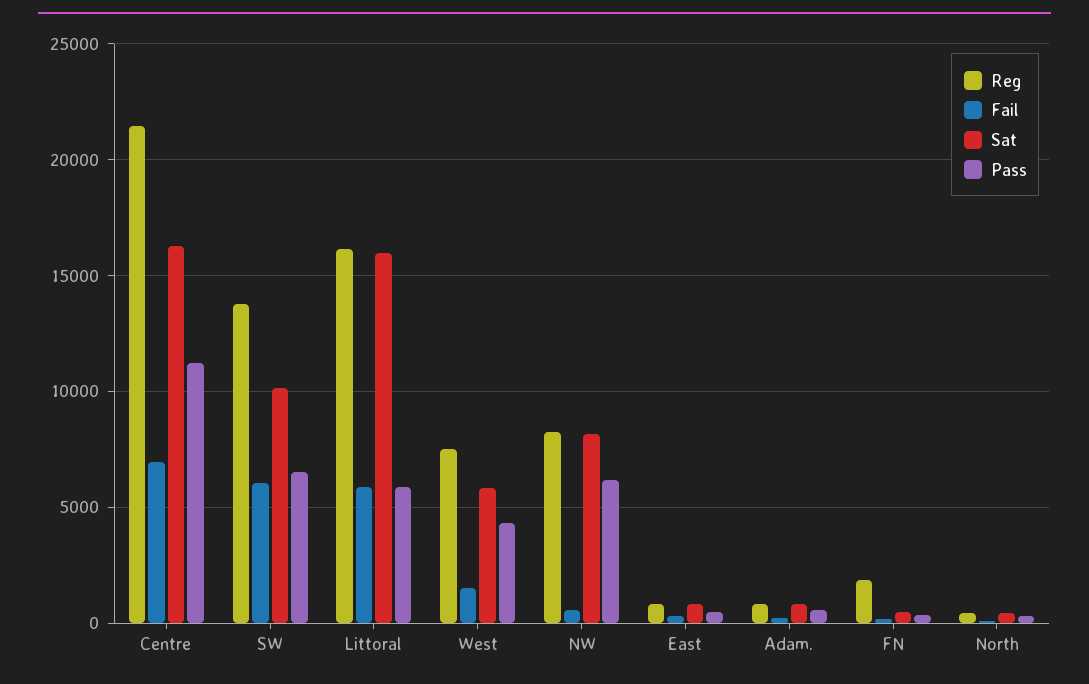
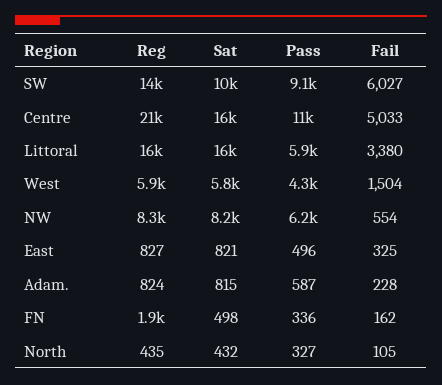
Fail, Centre: 7000 -> 5033
Pass, SW: 6500 -> 9100
Fail, Littoral: 6000 -> 3380
Reg, West: 7500 -> 5900

